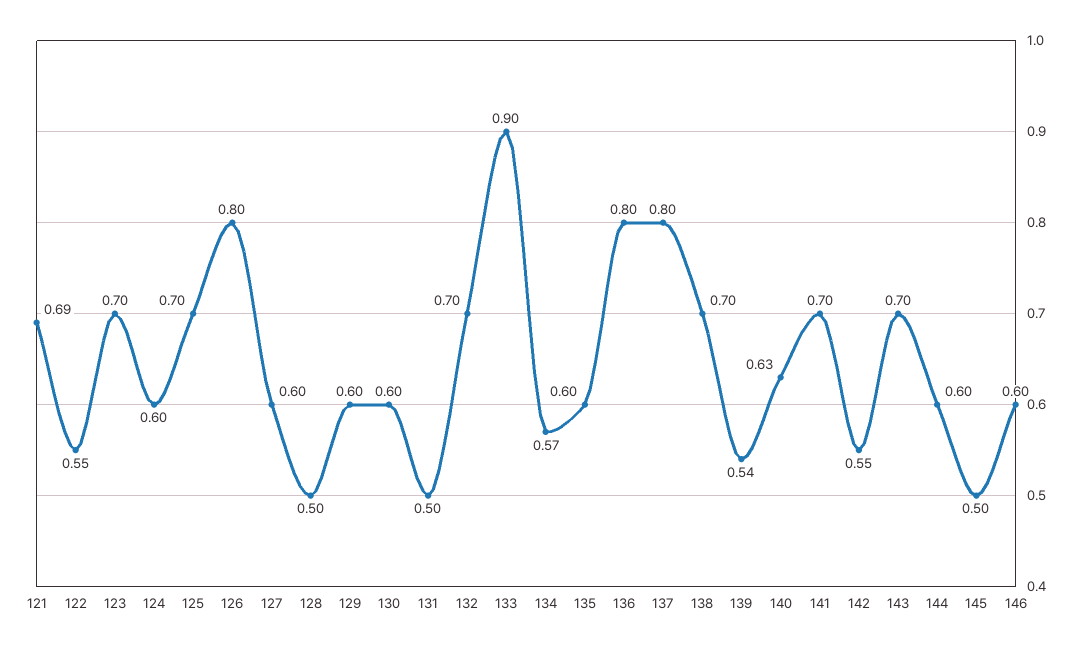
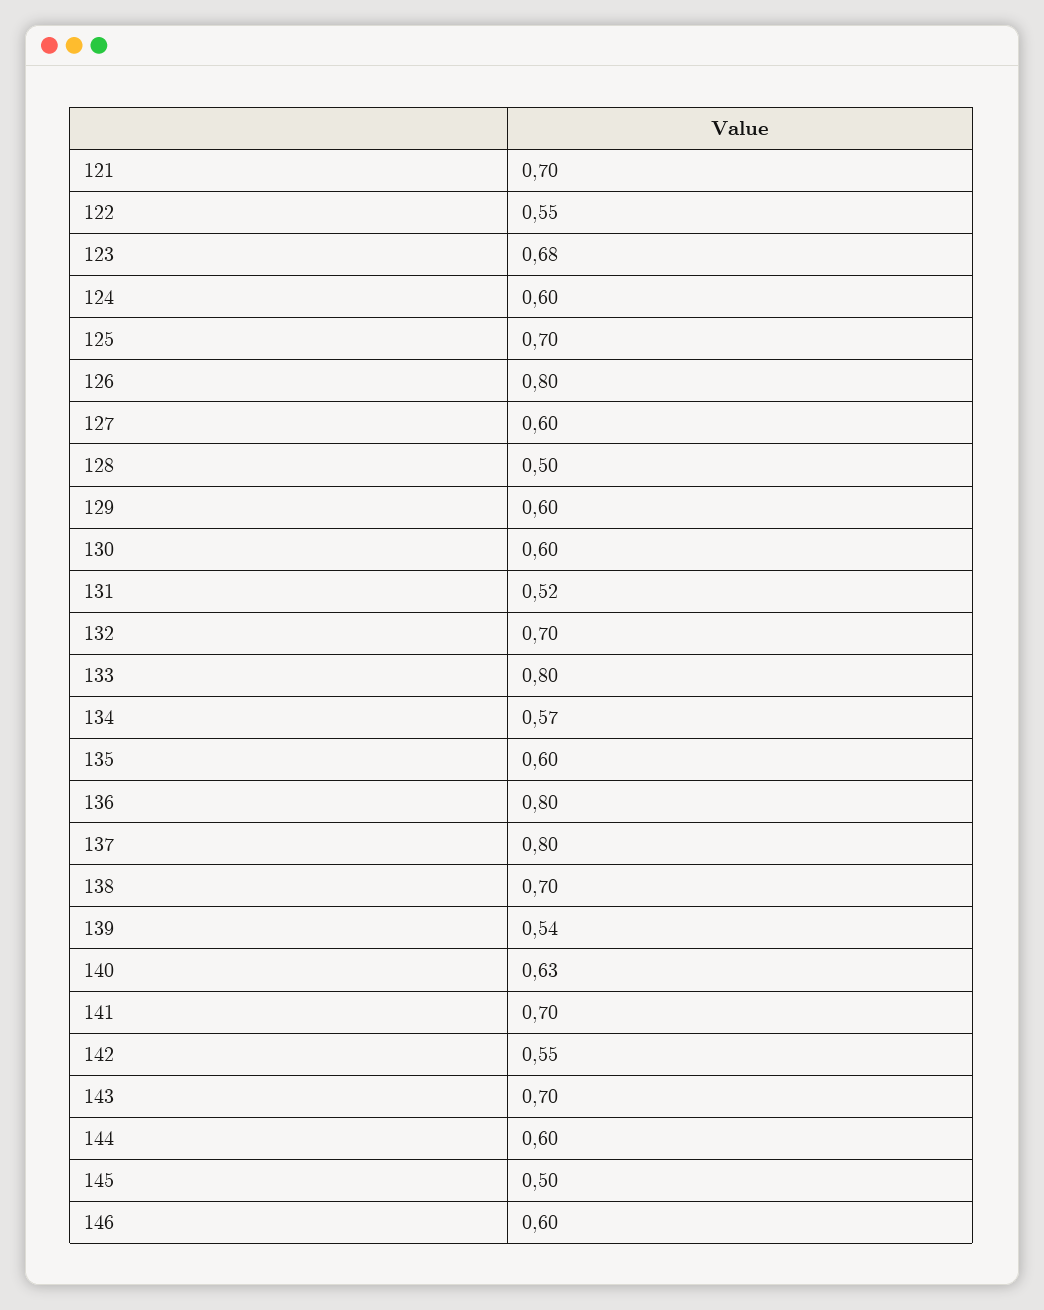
121: 0.69 -> 0.7
123: 0.7 -> 0.68
131: 0.5 -> 0.52
133: 0.9 -> 0.8

